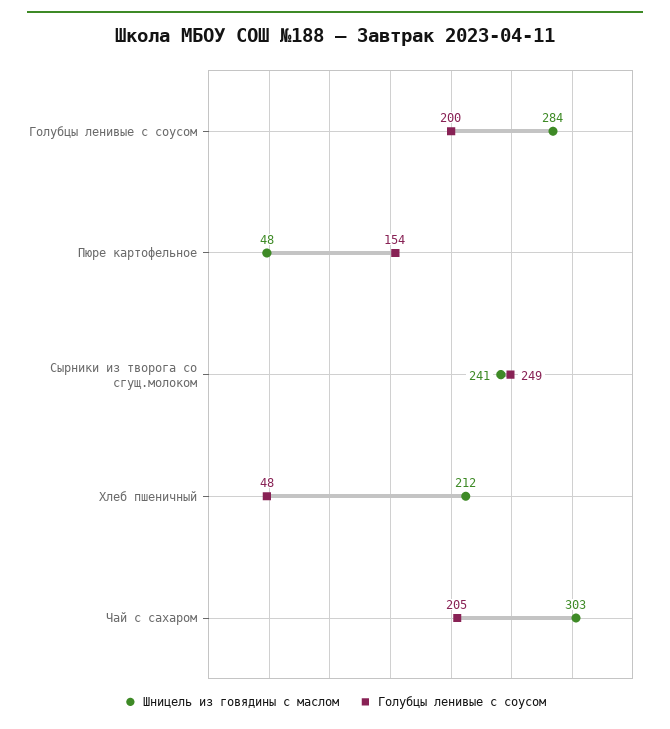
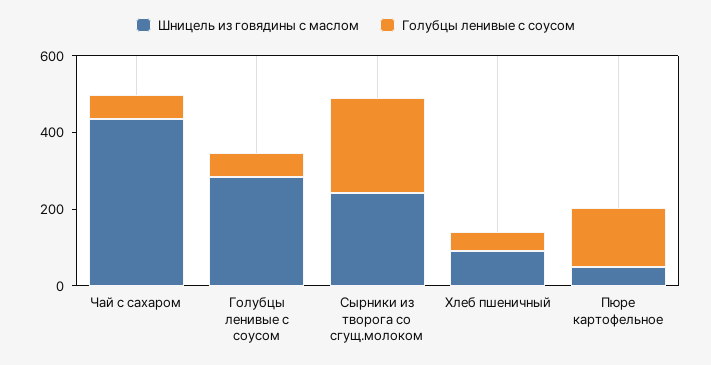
Голубцы ленивые с соусом, Голубцы ленивые с соусом: 200 -> 50
Шницель из говядины с маслом, Хлеб пшеничный: 212 -> 100
Шницель из говядины с маслом, Чай с сахаром: 303 -> 450
Голубцы ленивые с соусом, Чай с сахаром: 205 -> 50

